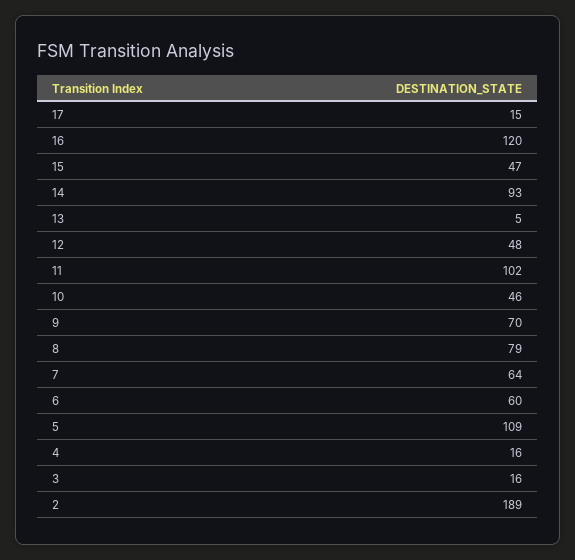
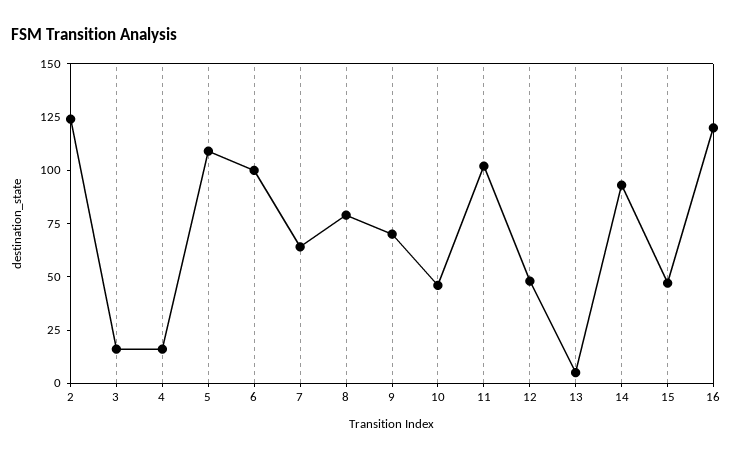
17: 15 -> none
6: 60 -> 100
2: 189 -> 125

